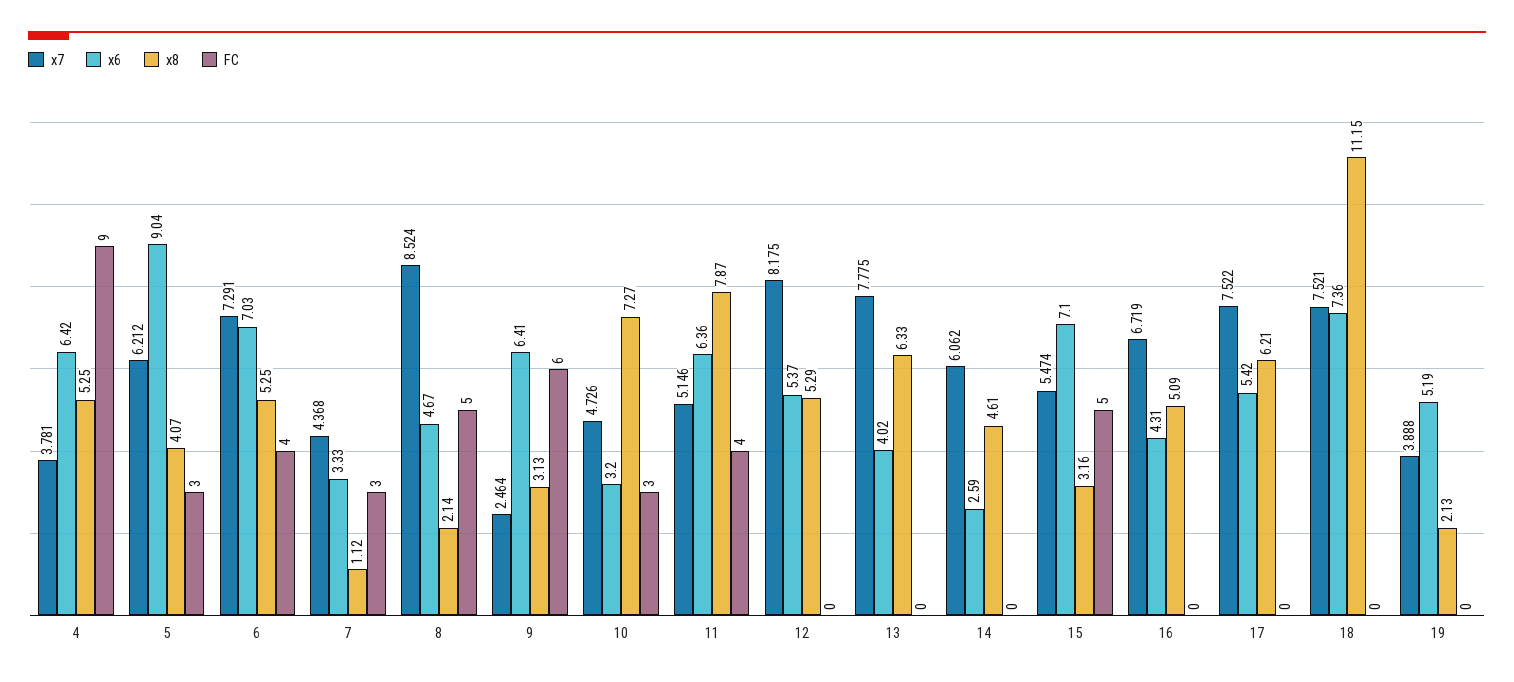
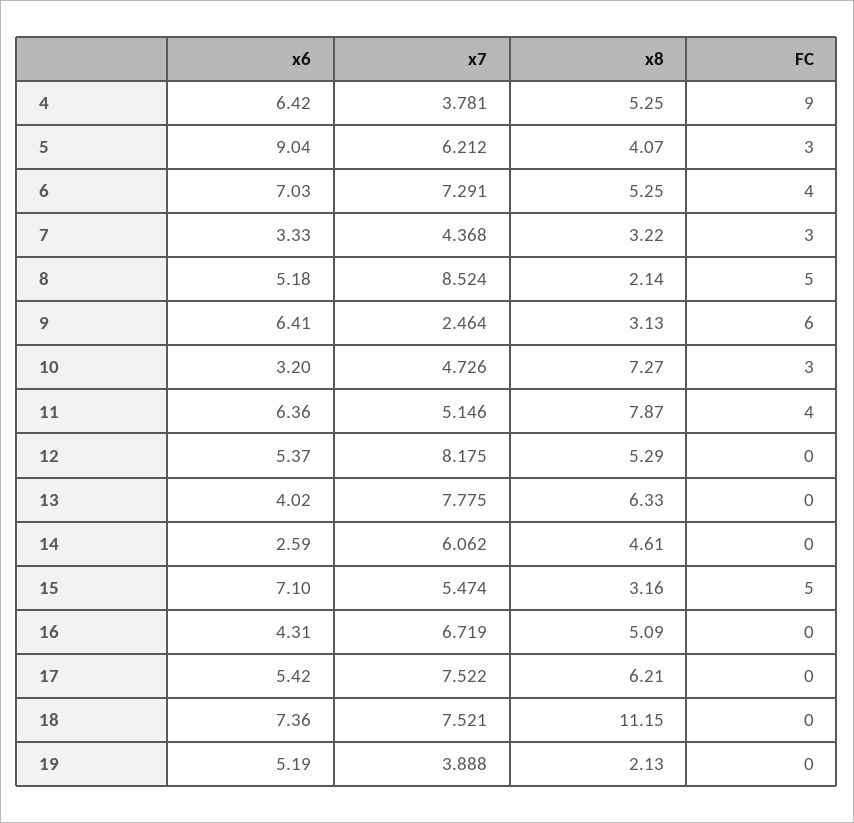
x8, 7: 1.12 -> 3.22
x6, 8: 4.67 -> 5.18

